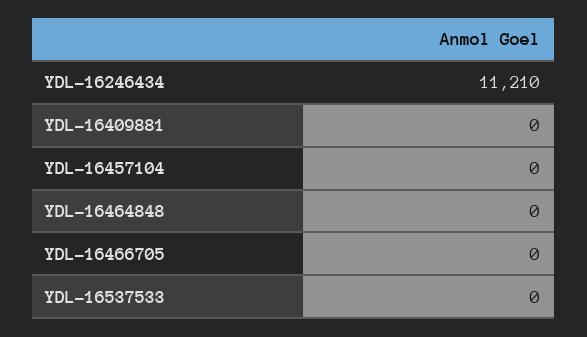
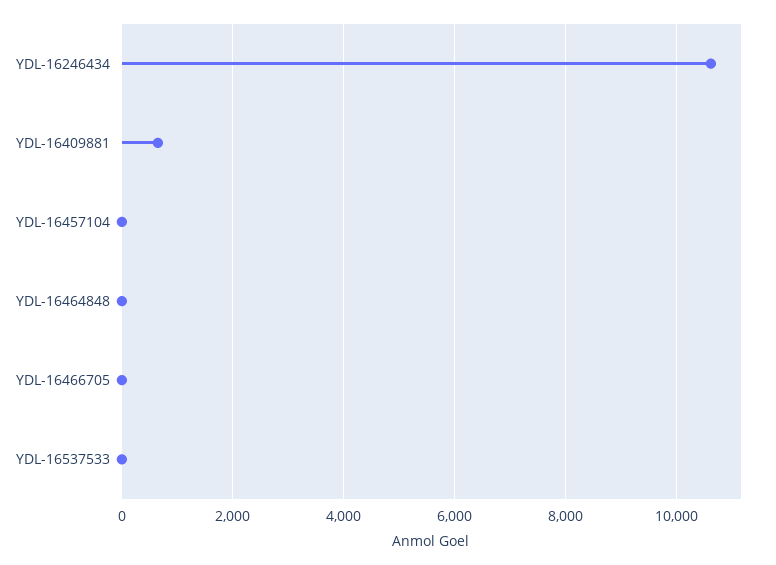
YDL-16246434: 11210 -> 10600
YDL-16409881: 0 -> 600

